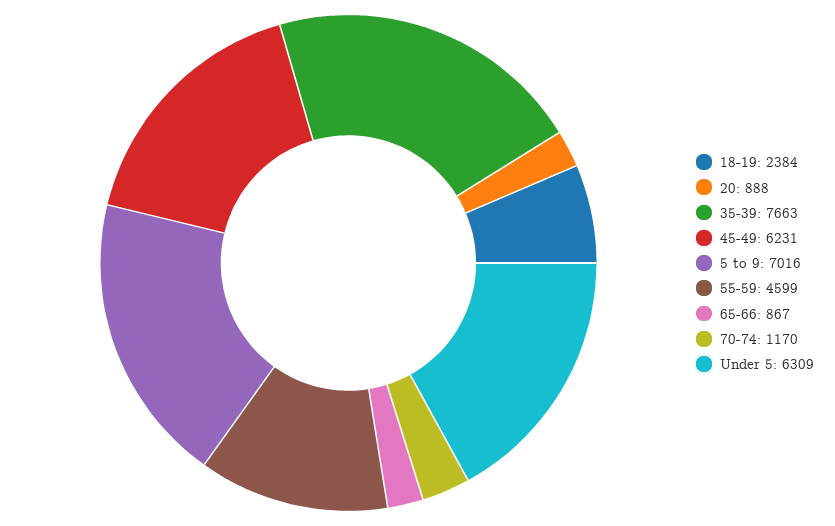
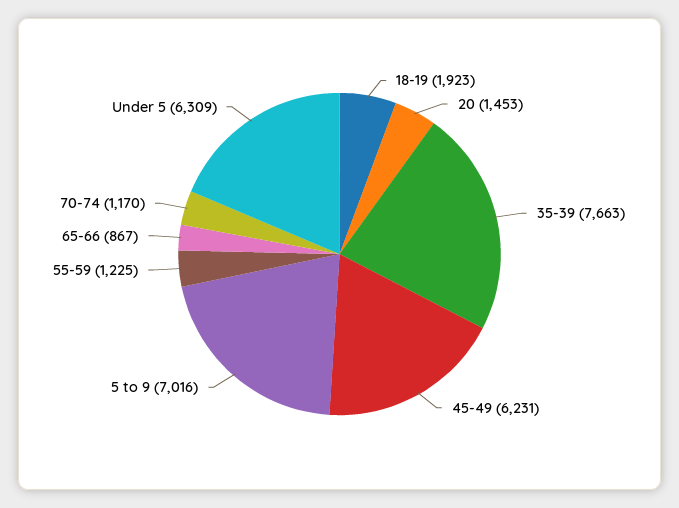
18-19: 2384 -> 1923
20: 888 -> 1453
55-59: 4599 -> 1225

